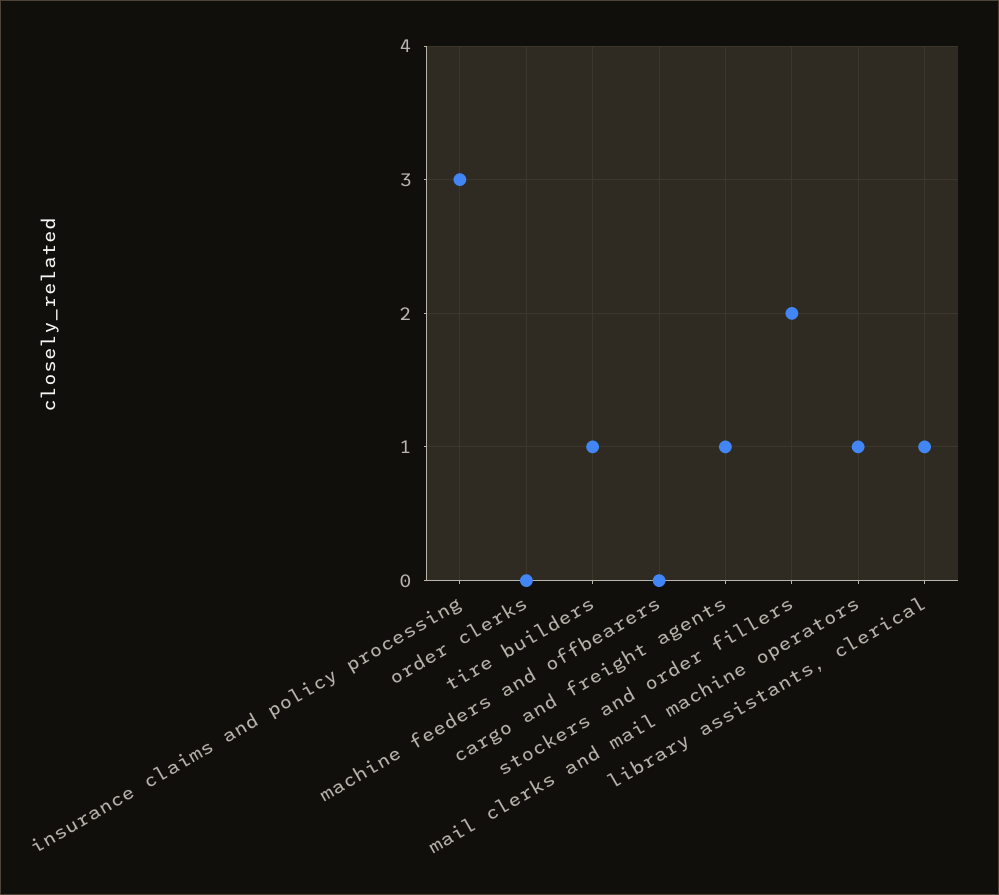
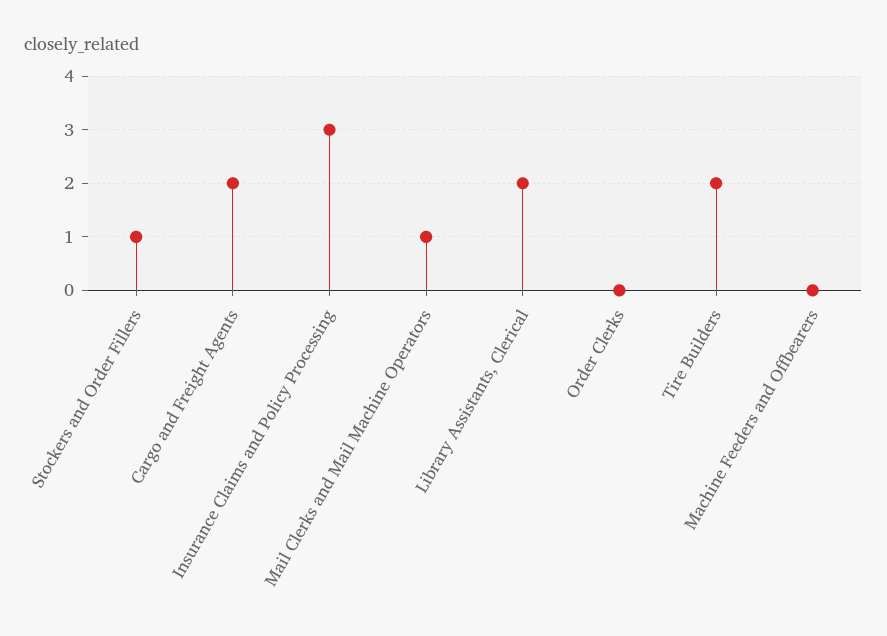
tire builders: 1 -> 2
cargo and freight agents: 1 -> 2
stockers and order fillers: 2 -> 1
library assistants, clerical: 1 -> 2

